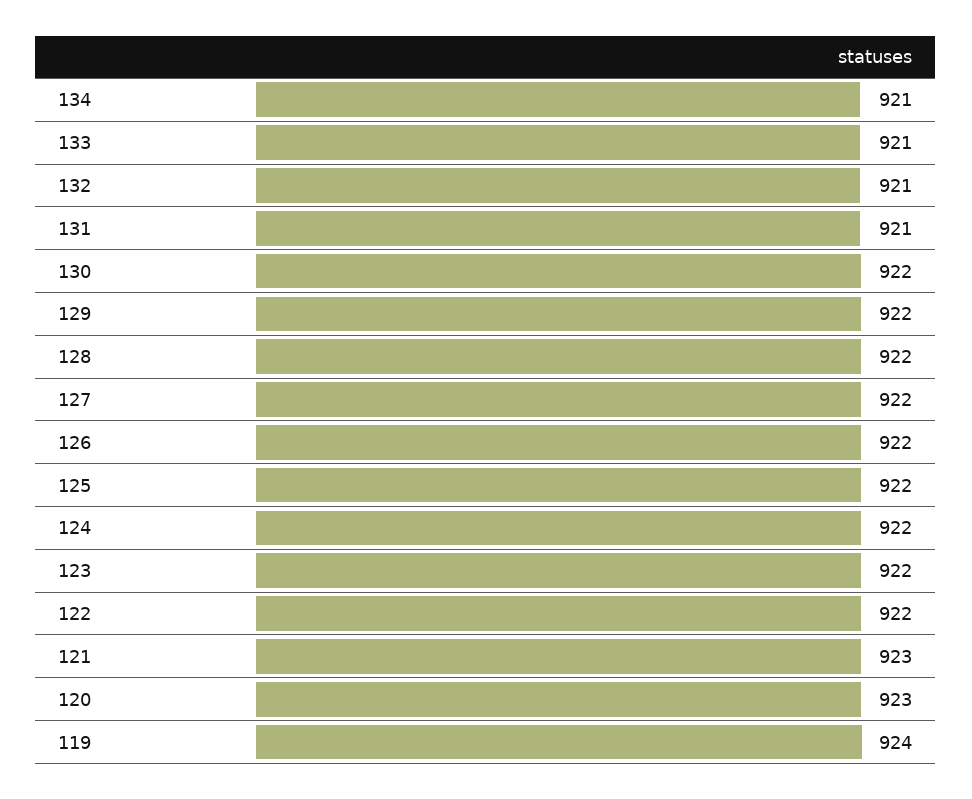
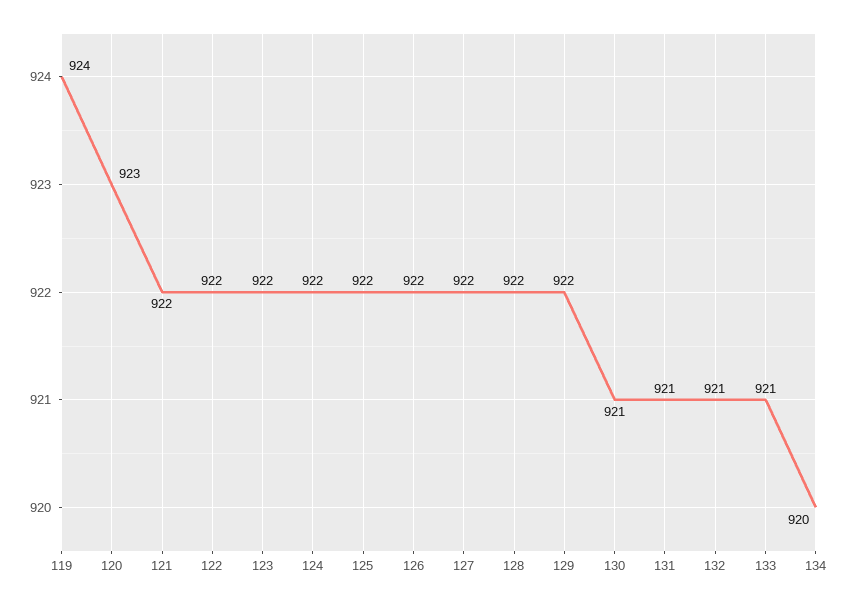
134: 921 -> 920
130: 922 -> 921
121: 923 -> 922

